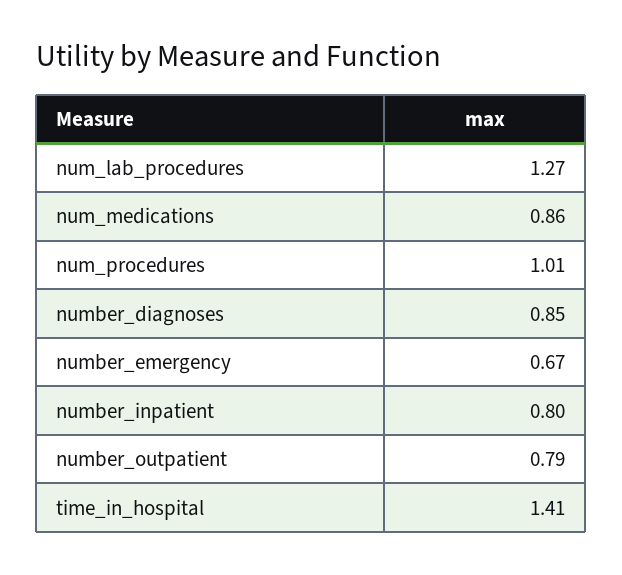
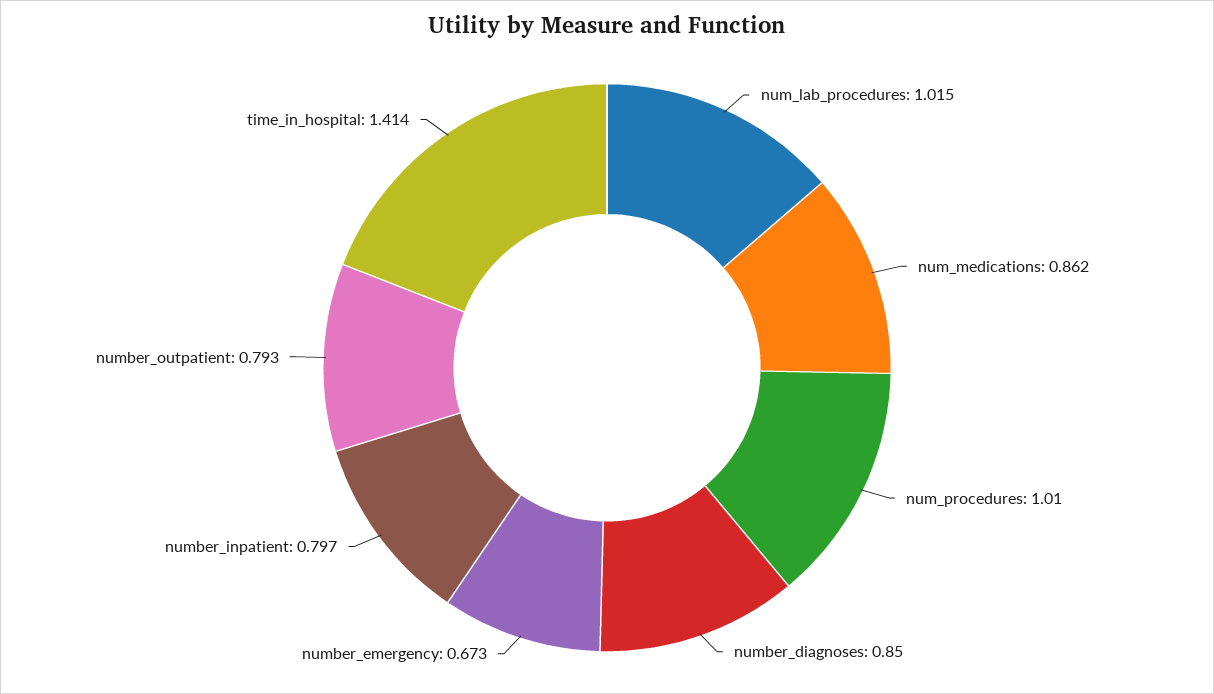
num_lab_procedures: 1.27 -> 1.015

